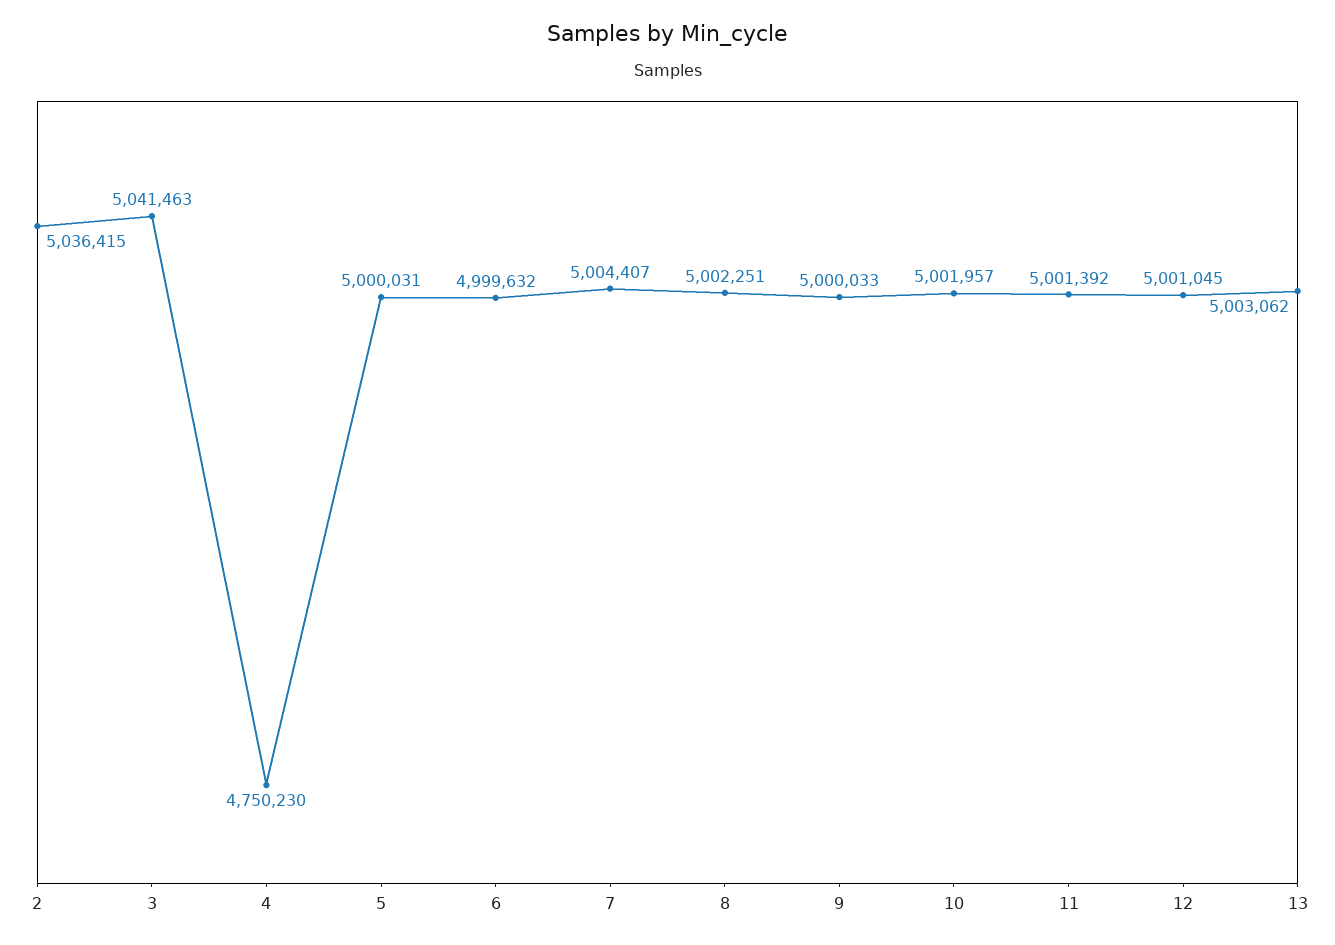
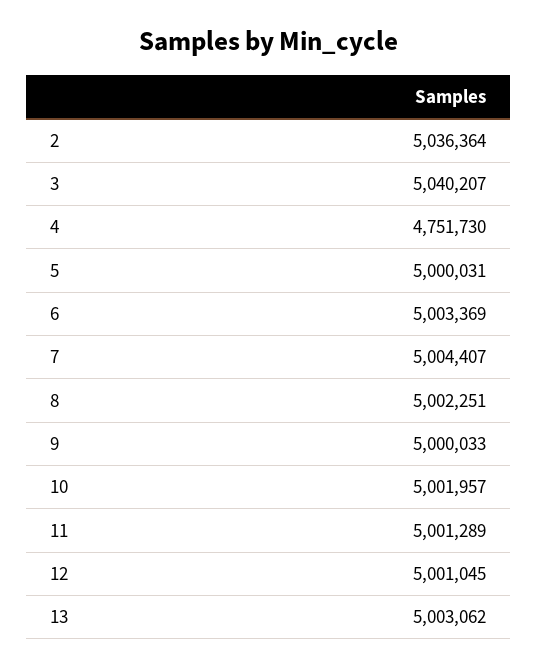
2: 5036415 -> 5036364
3: 5041463 -> 5040207
4: 4750230 -> 4751730
6: 4999632 -> 5003369
11: 5001392 -> 5001289

